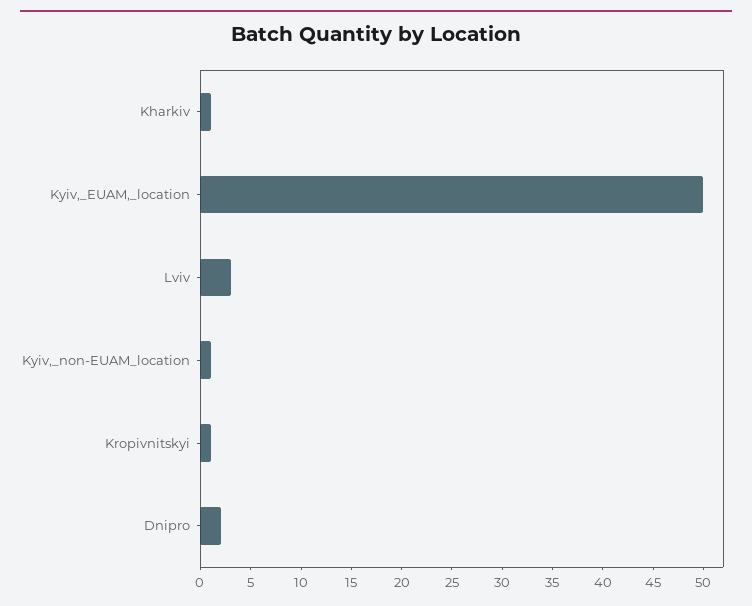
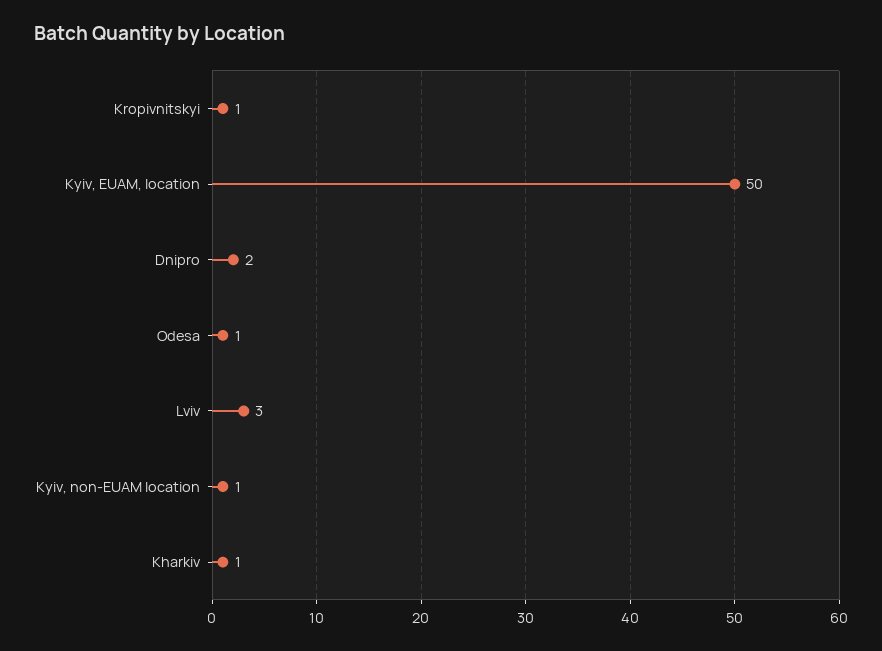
Odesa: none -> 1

